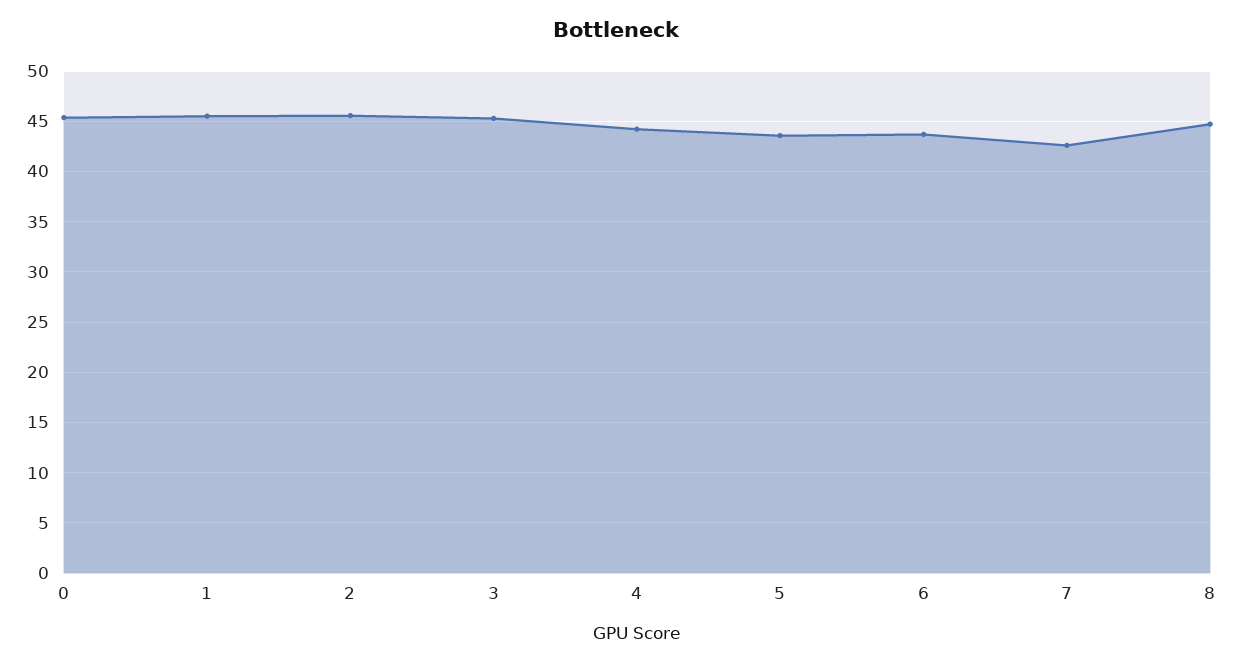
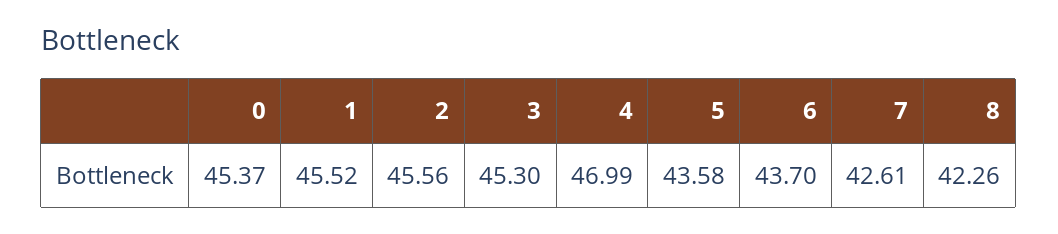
4: 44 -> 46.99
8: 45 -> 42.26

